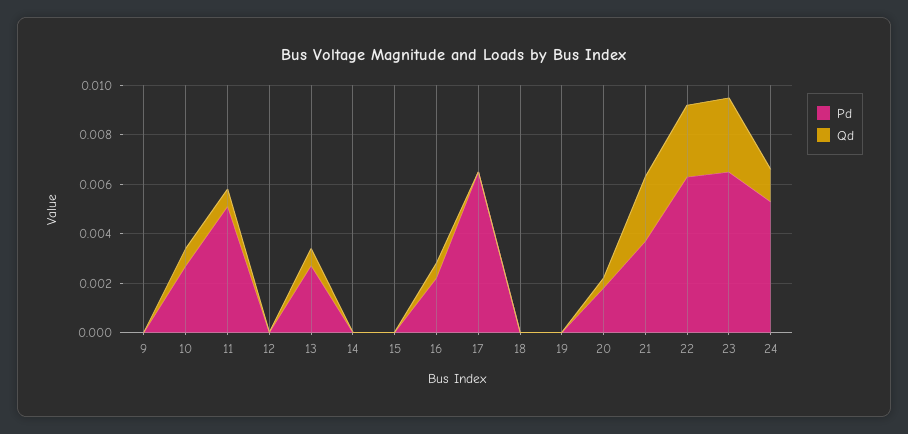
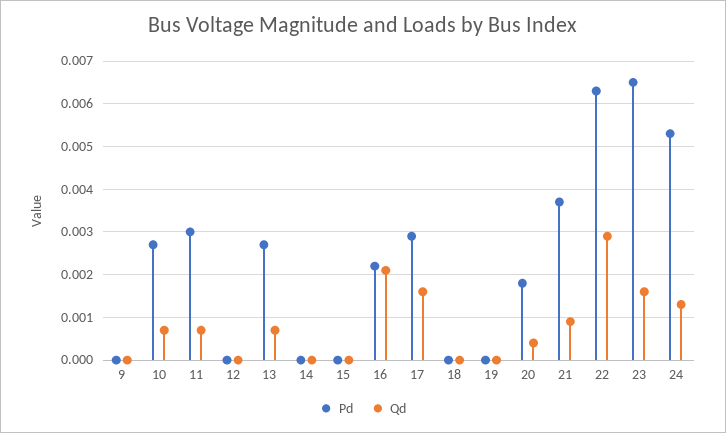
Pd, 11: 0.005 -> 0.003
Qd, 16: 0.0005 -> 0.002
Pd, 17: 0.0065 -> 0.003
Qd, 17: 0 -> 0.0015
Qd, 21: 0.0025 -> 0.001
Qd, 23: 0.003 -> 0.0015

